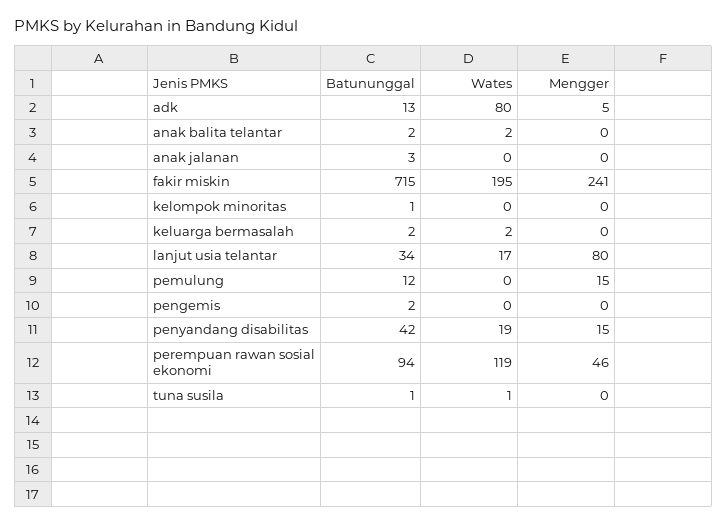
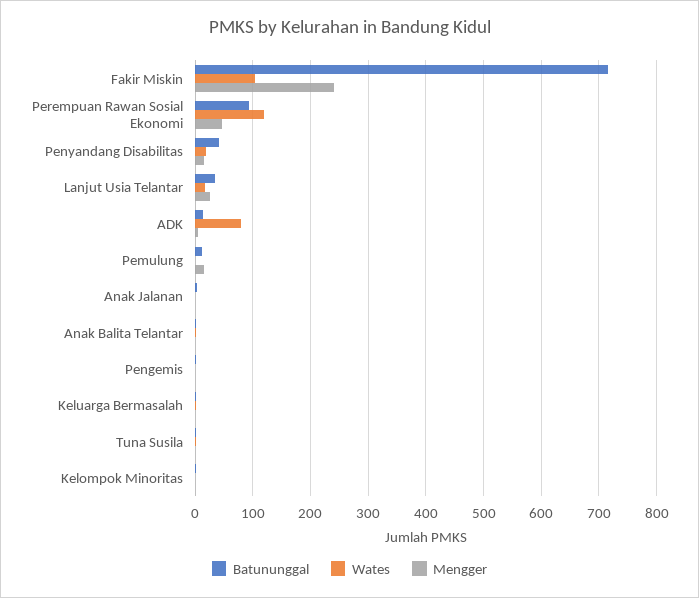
Wates, fakir miskin: 195 -> 100
Mengger, lanjut usia telantar: 80 -> 20

